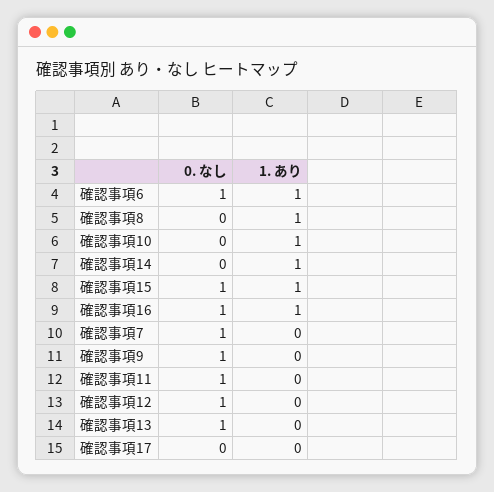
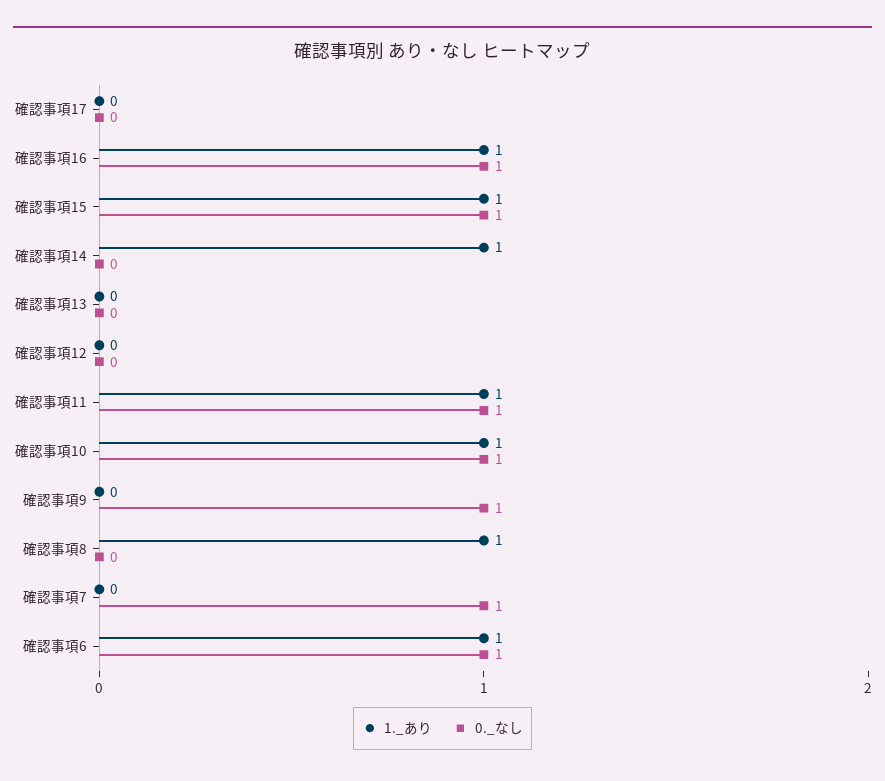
0. なし, 確認事項10: 0 -> 1
1. あり, 確認事項11: 0 -> 1
0. なし, 確認事項12: 1 -> 0
0. なし, 確認事項13: 1 -> 0

